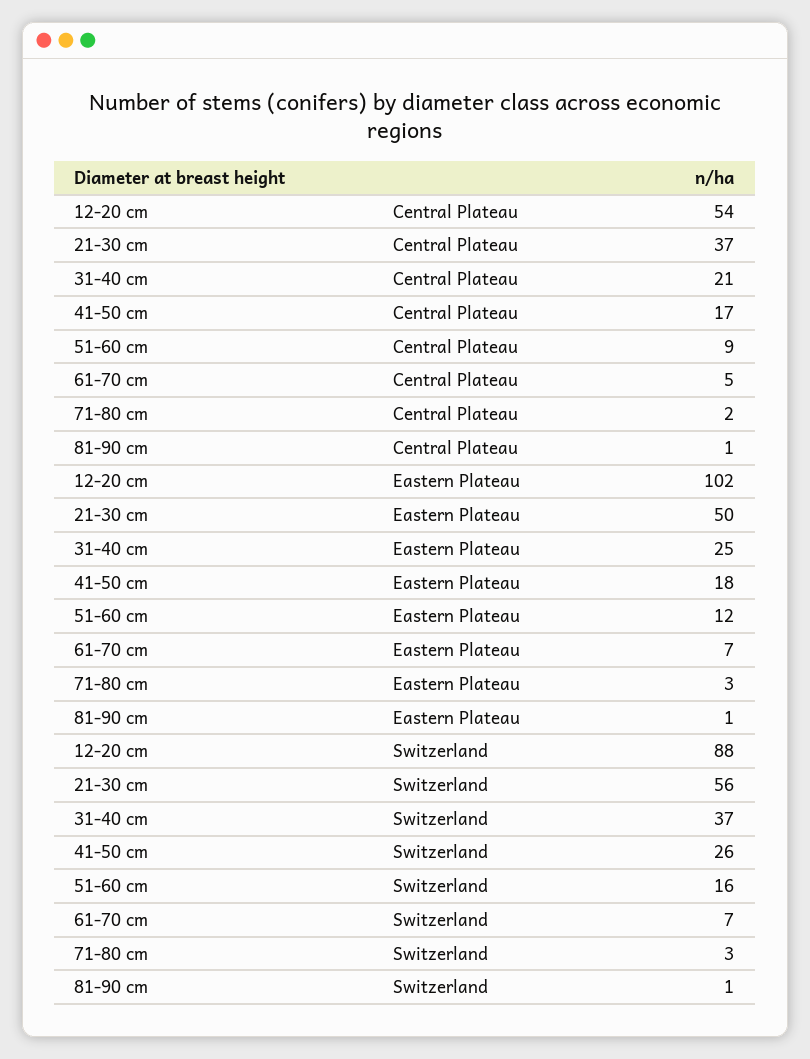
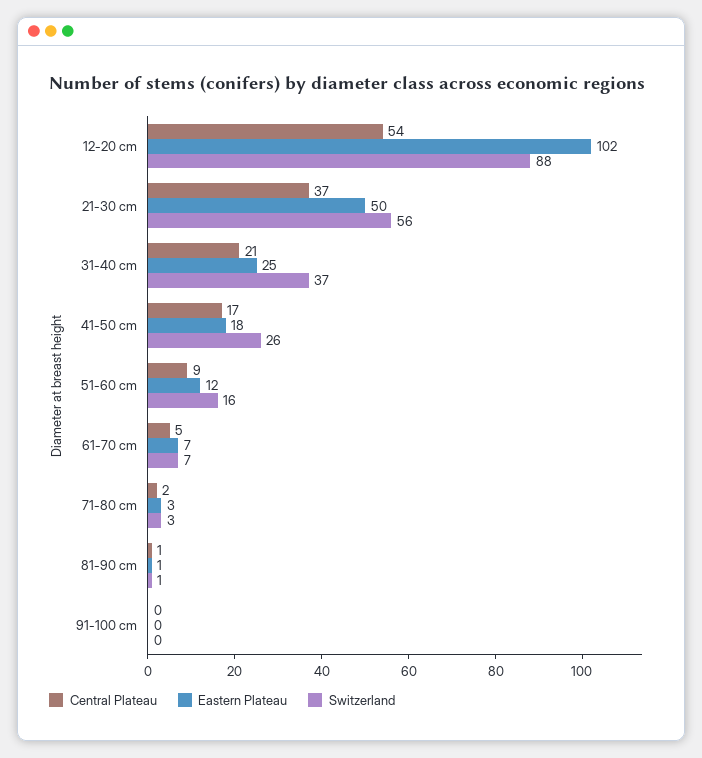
Central Plateau, 91-100 cm: none -> 0
Eastern Plateau, 91-100 cm: none -> 0
Switzerland, 91-100 cm: none -> 0

